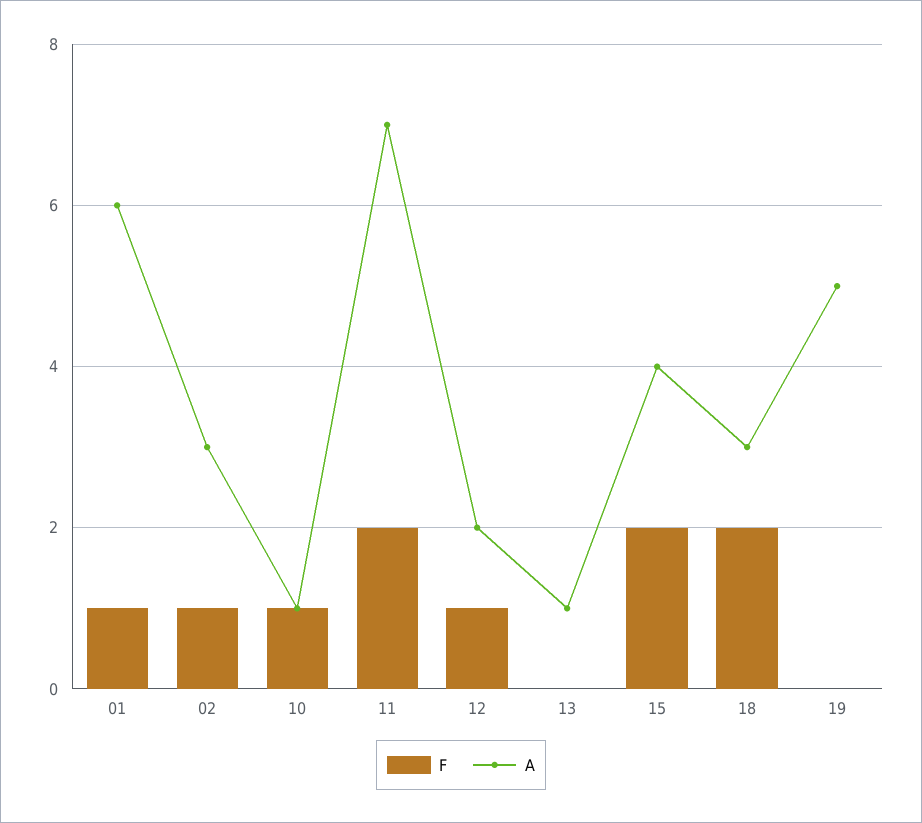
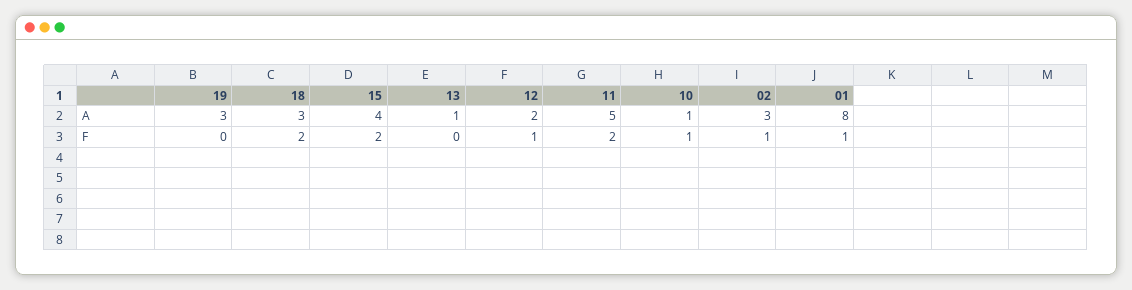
A, 01: 6 -> 8
A, 11: 7 -> 5
A, 19: 5 -> 3

